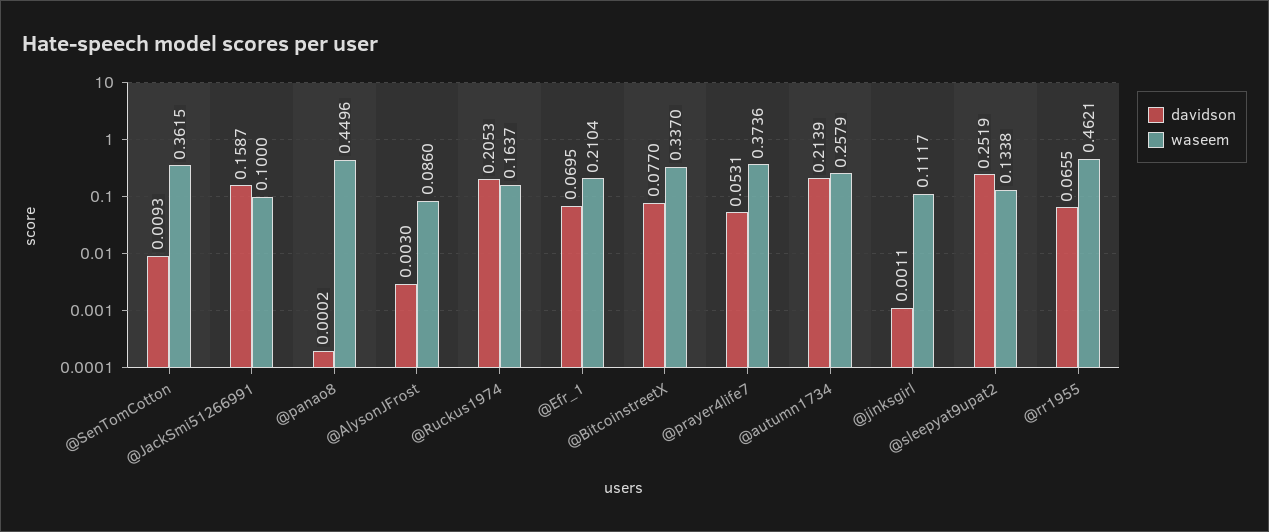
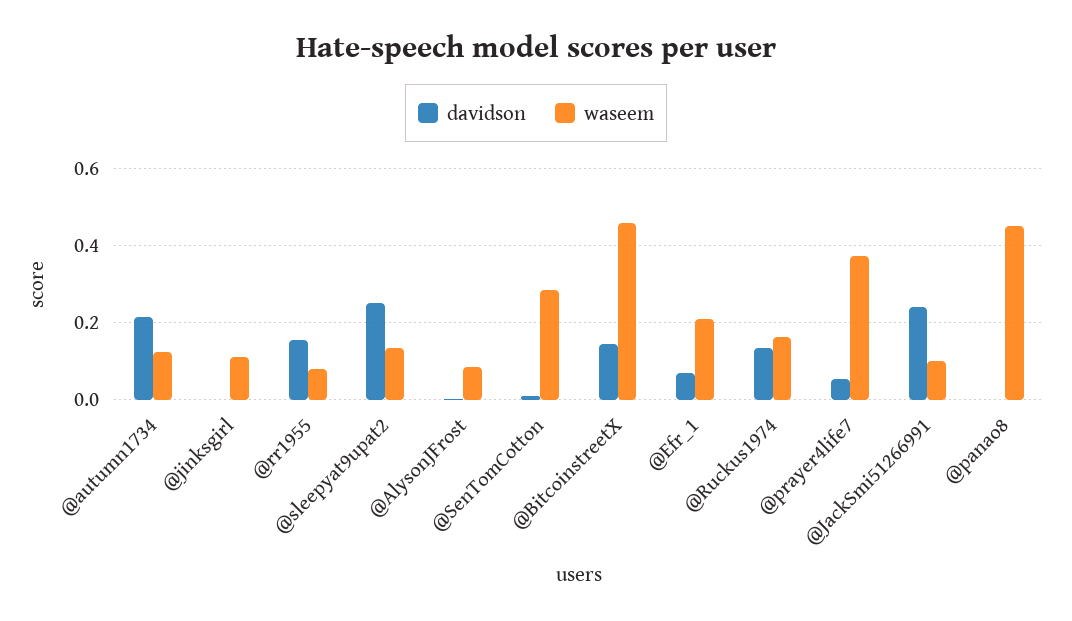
waseem, @SenTomCotton: 0.3615 -> 0.28
davidson, @JackSmi51266991: 0.1587 -> 0.24
davidson, @Ruckus1974: 0.2053 -> 0.14
davidson, @BitcoinstreetX: 0.077 -> 0.14
waseem, @BitcoinstreetX: 0.337 -> 0.46
waseem, @autumn1734: 0.2579 -> 0.12
davidson, @rr1955: 0.0655 -> 0.16
waseem, @rr1955: 0.4621 -> 0.08

